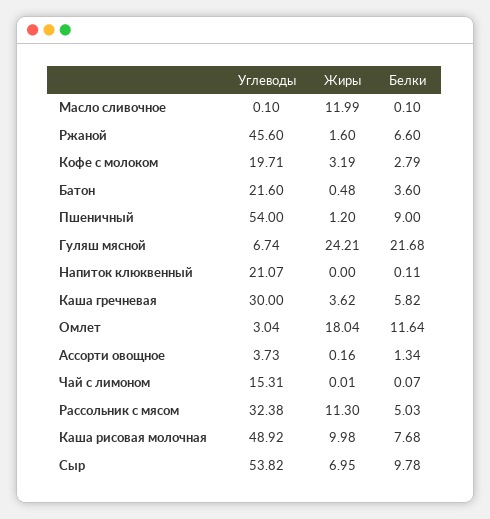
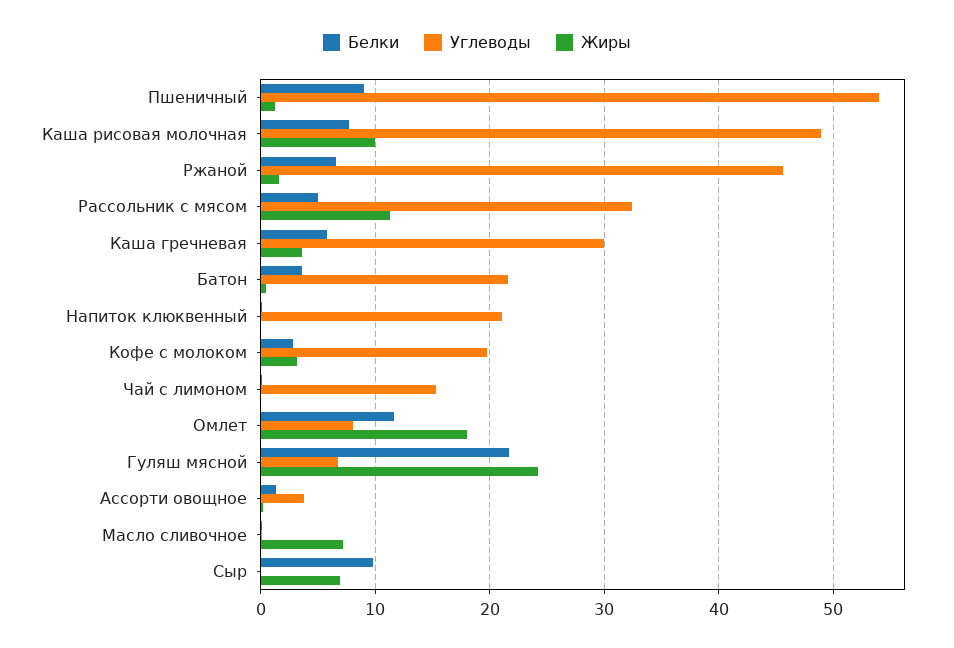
Жиры, Масло сливочное: 11.99 -> 7
Углеводы, Омлет: 3.04 -> 8
Углеводы, Сыр: 53.82 -> 0

